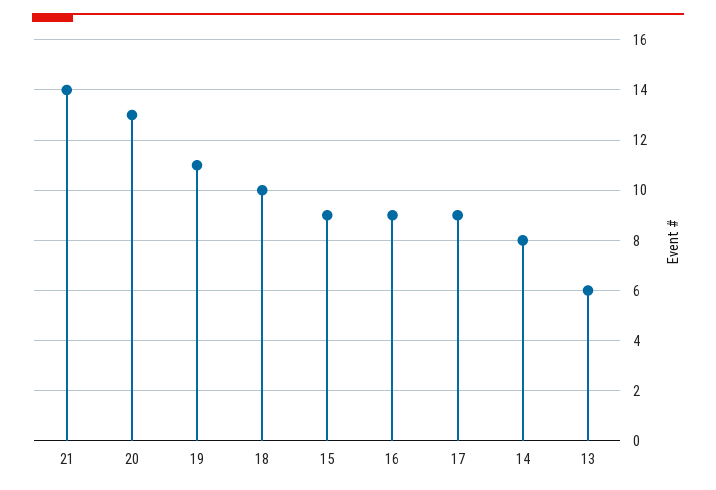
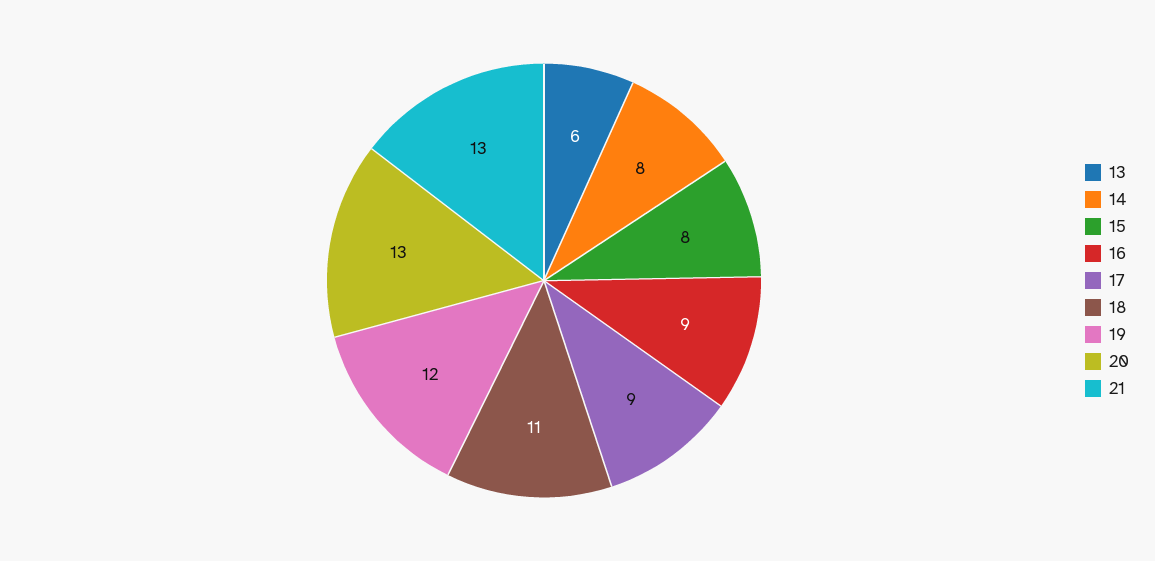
21: 14 -> 13
19: 11 -> 12
18: 10 -> 11
15: 9 -> 8

